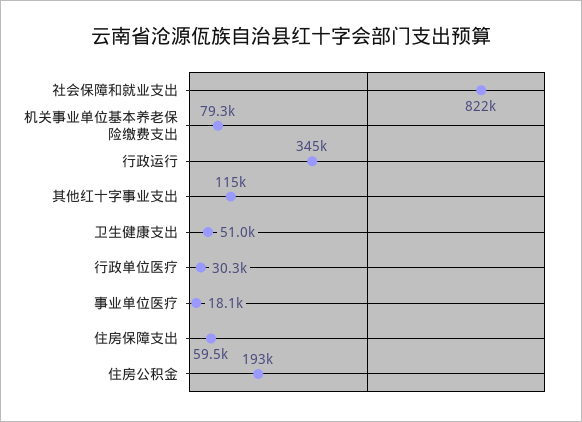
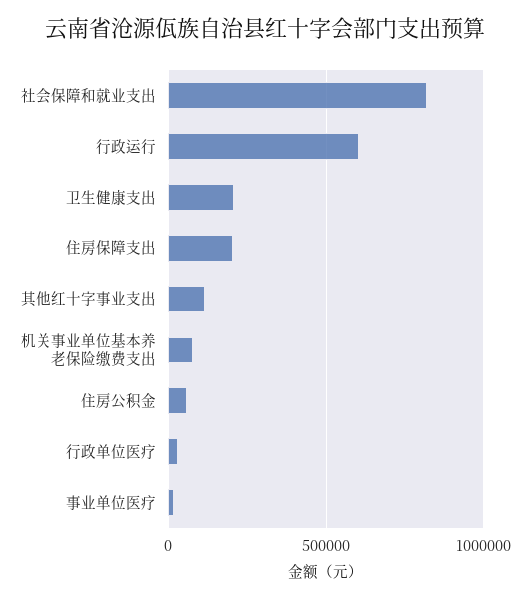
行政运行: 345000 -> 600000
卫生健康支出: 51000 -> 200000
住房保障支出: 59500 -> 200000
住房公积金: 193000 -> 50000

